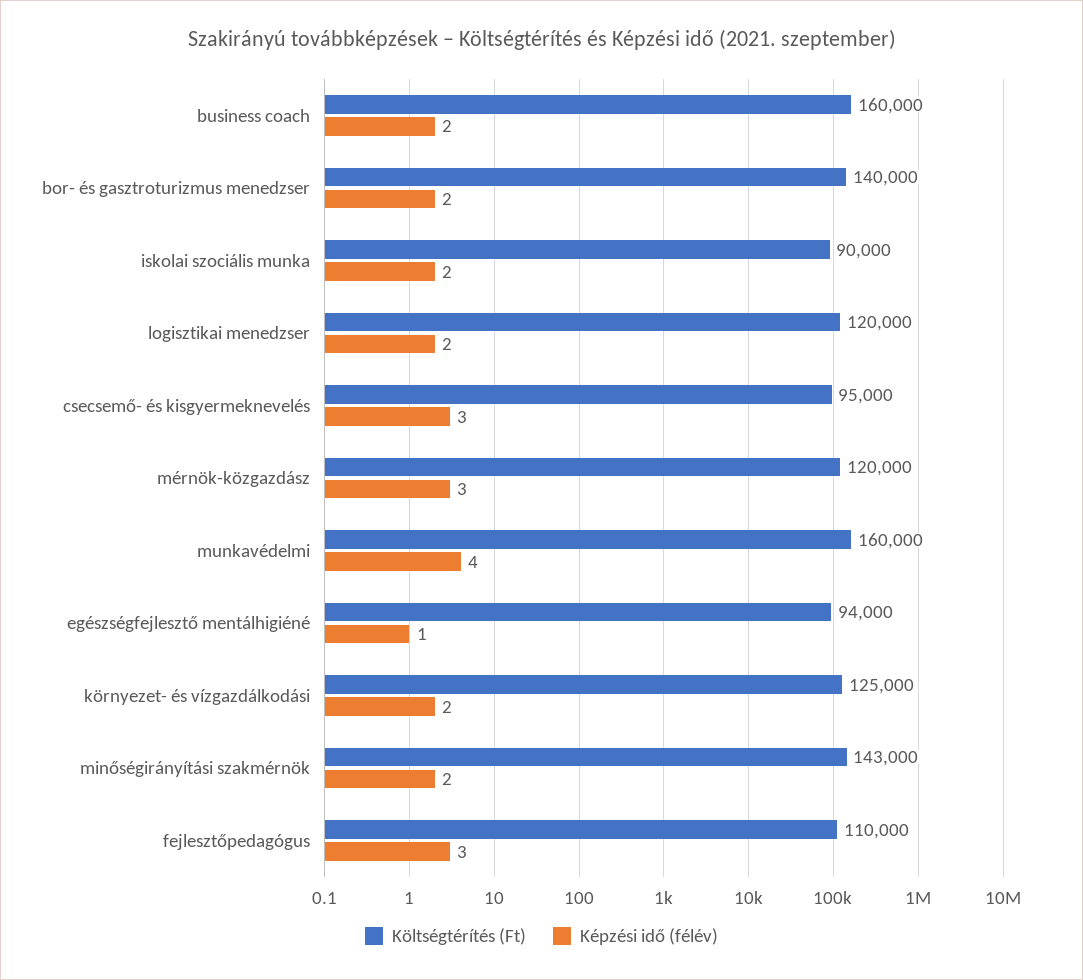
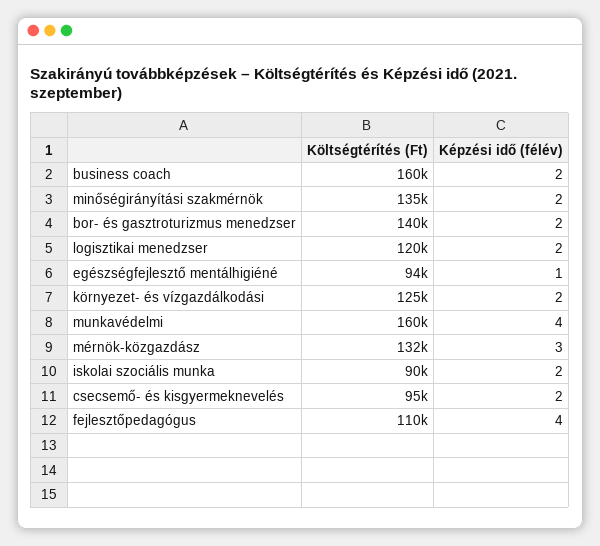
Képzési idő (félév), csecsemő- és kisgyermeknevelés: 3 -> 2
Költségtérítés (Ft), mérnök-közgazdász: 120000 -> 132000
Költségtérítés (Ft), minőségirányítási szakmérnök: 143000 -> 135000
Képzési idő (félév), fejlesztőpedagógus: 3 -> 4

